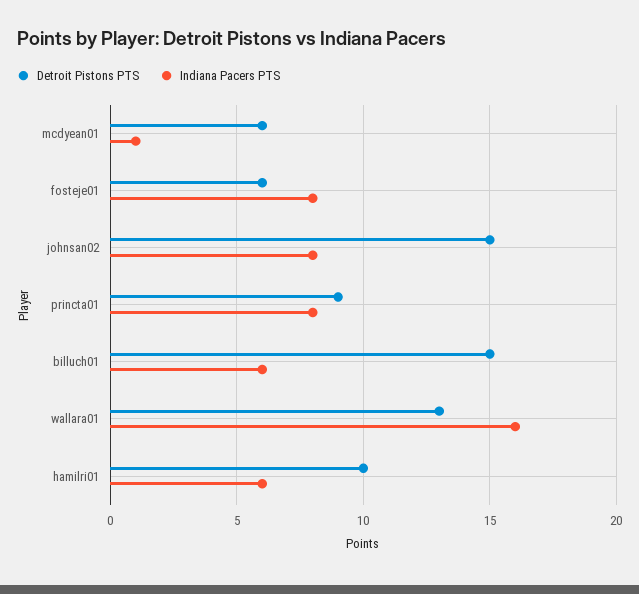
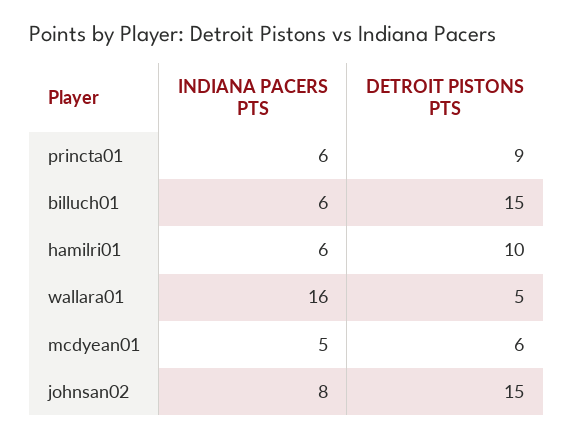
Indiana Pacers PTS, mcdyean01: 1 -> 5
Detroit Pistons PTS, fosteje01: 6 -> none
Indiana Pacers PTS, fosteje01: 8 -> none
Indiana Pacers PTS, princta01: 8 -> 6
Detroit Pistons PTS, wallara01: 13 -> 5

